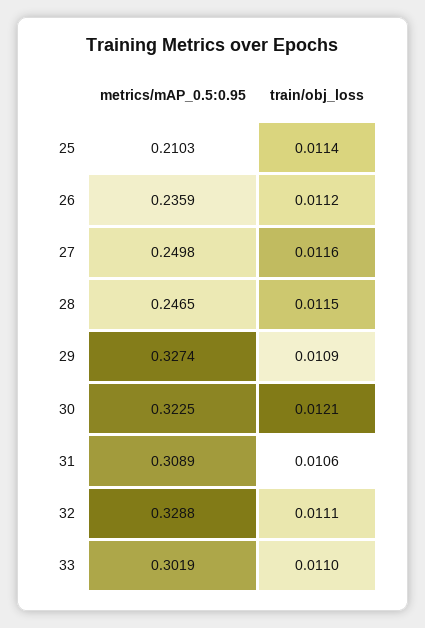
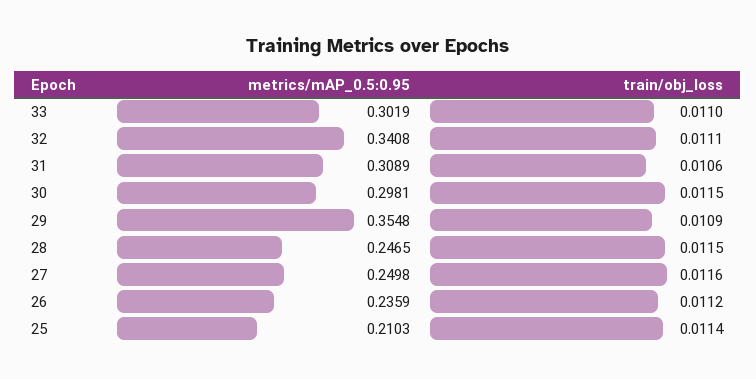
metrics/mAP_0.5:0.95, 29: 0.3274 -> 0.3548
metrics/mAP_0.5:0.95, 30: 0.3225 -> 0.2981
train/obj_loss, 30: 0.0121 -> 0.0115
metrics/mAP_0.5:0.95, 32: 0.3288 -> 0.3408

